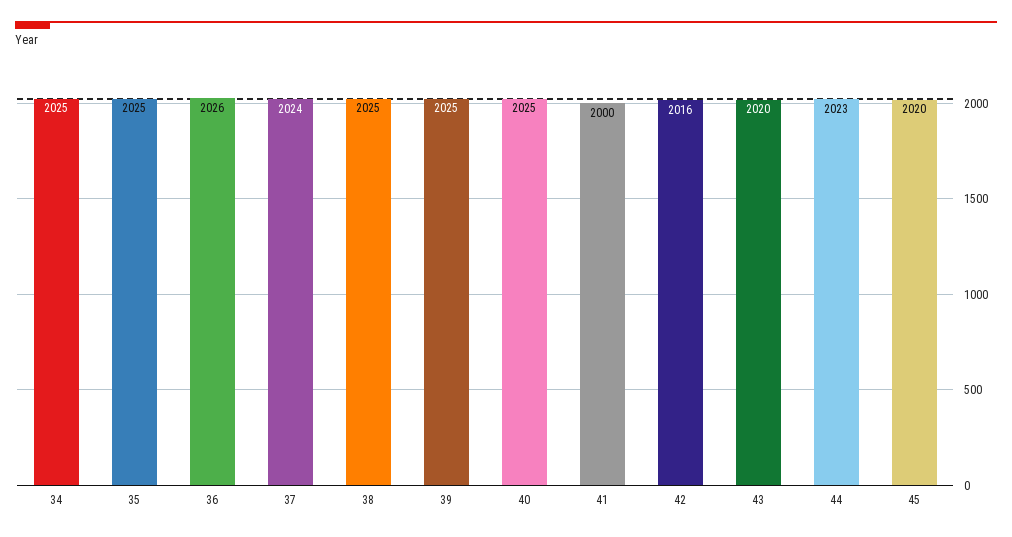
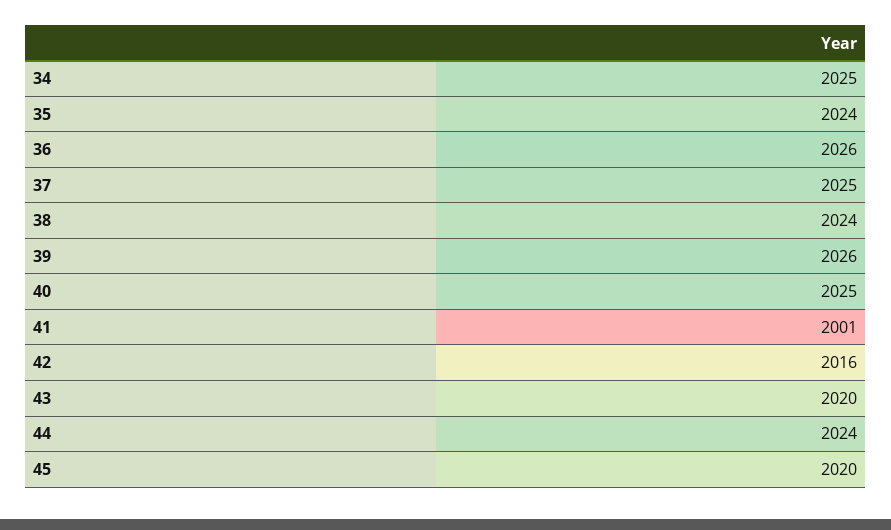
35: 2025 -> 2024
37: 2024 -> 2025
38: 2025 -> 2024
39: 2025 -> 2026
41: 2000 -> 2001
44: 2023 -> 2024

